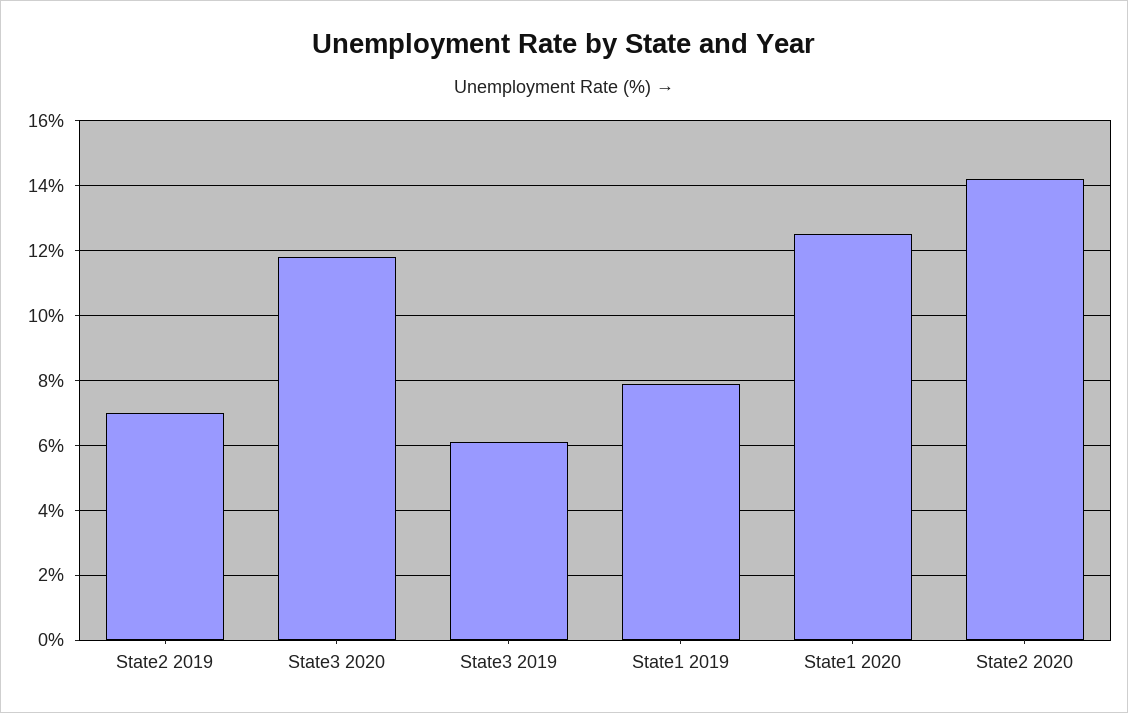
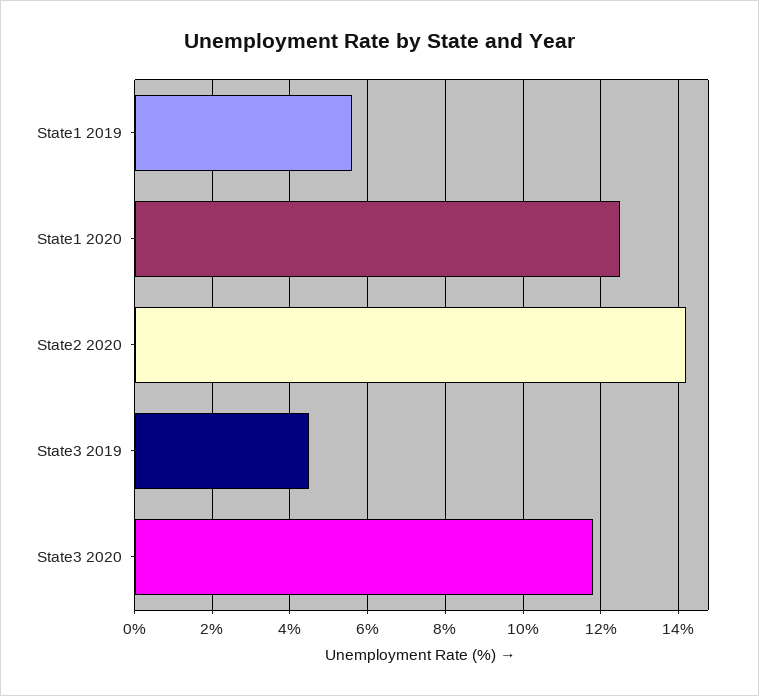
State2 2019: 7 -> none
State3 2019: 6 -> 4.5
State1 2019: 8 -> 5.5

